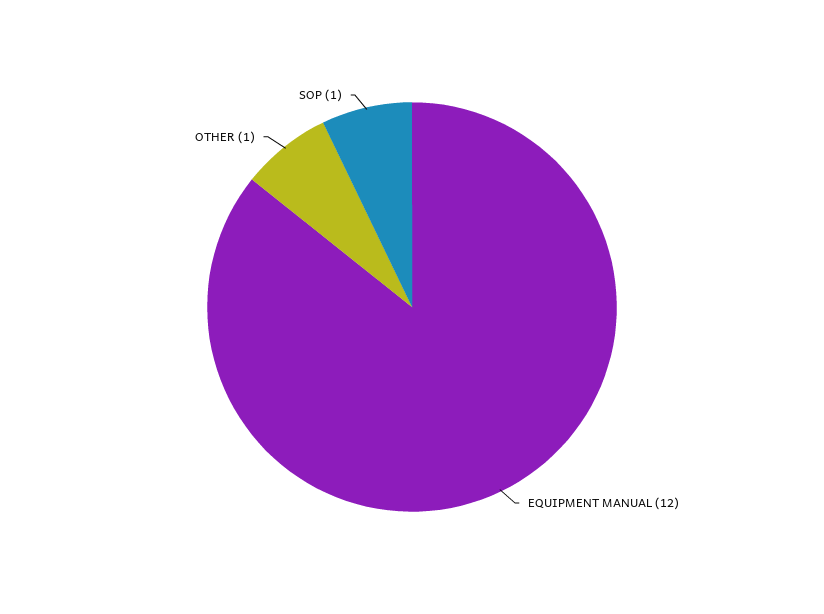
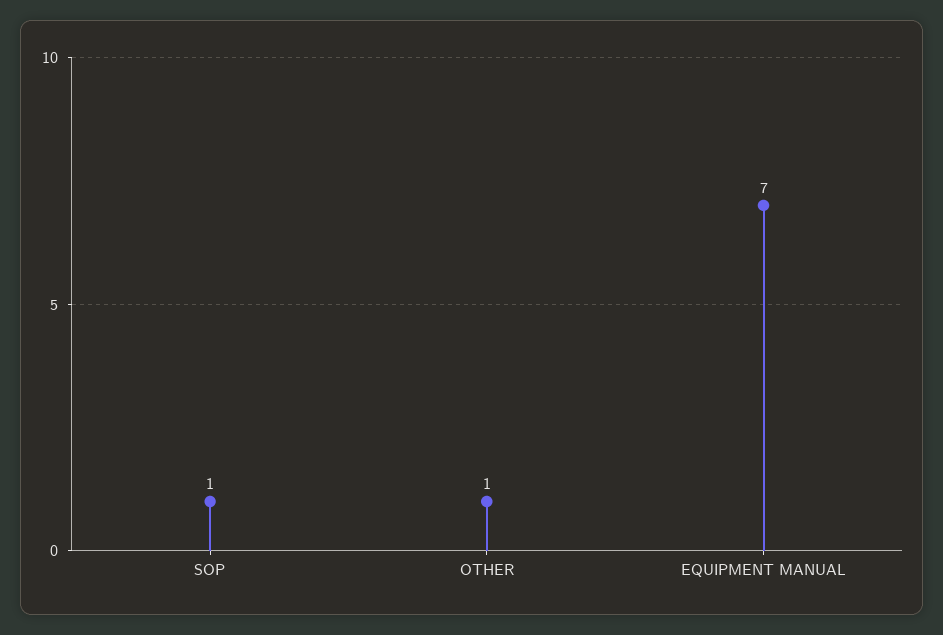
EQUIPMENT MANUAL: 12 -> 7

